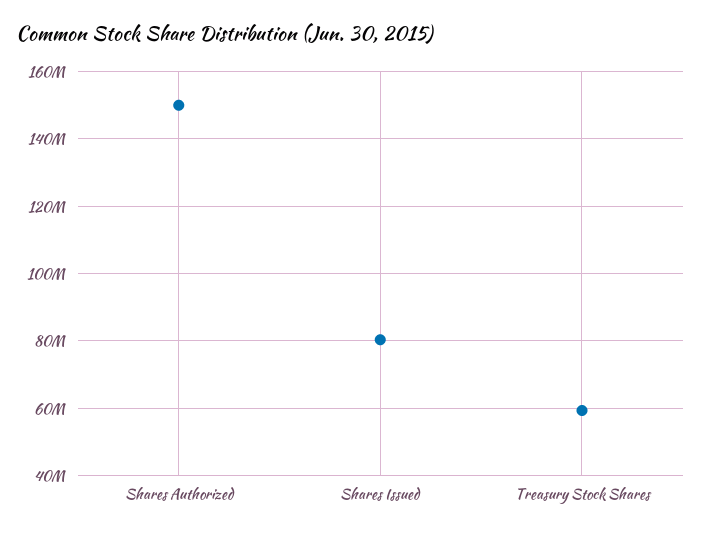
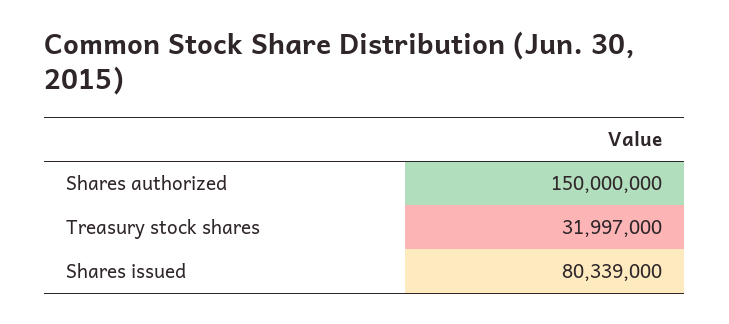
Treasury Stock Shares: 60000000 -> 31997000

